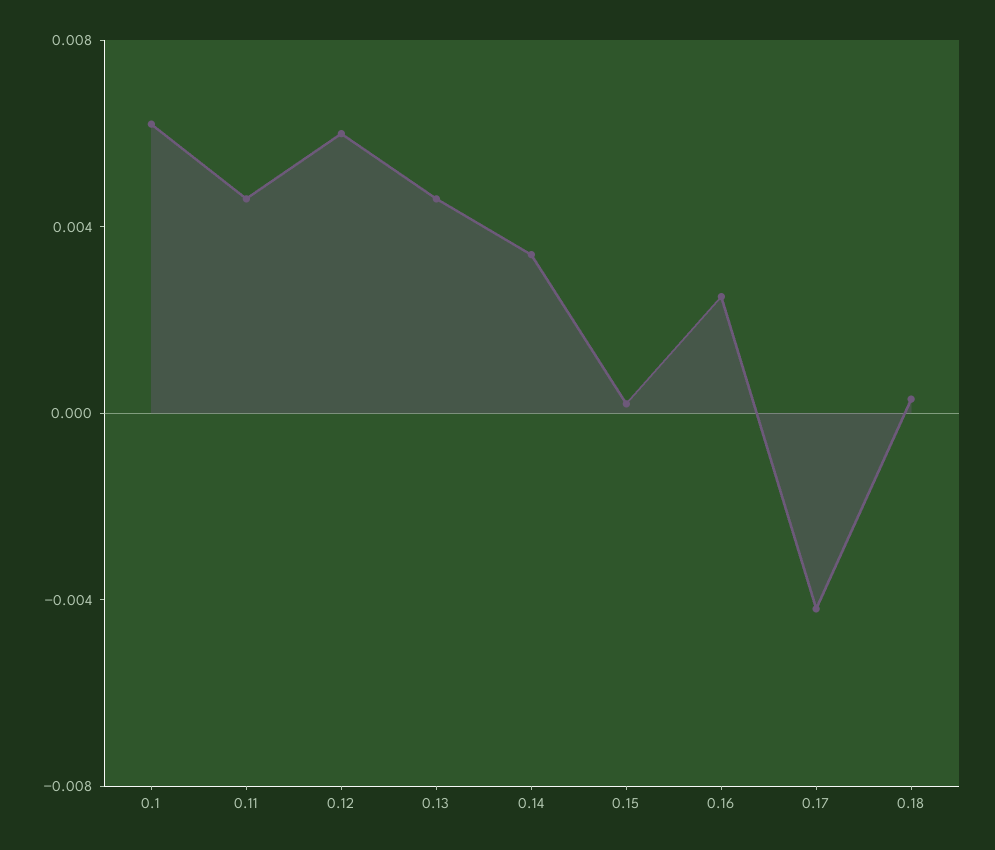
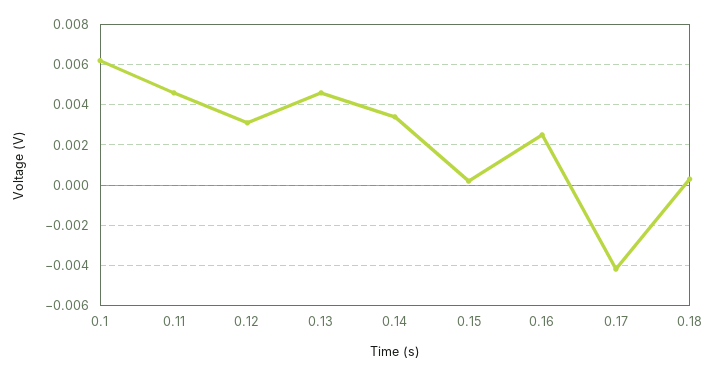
0.12: 0.006 -> 0.003

